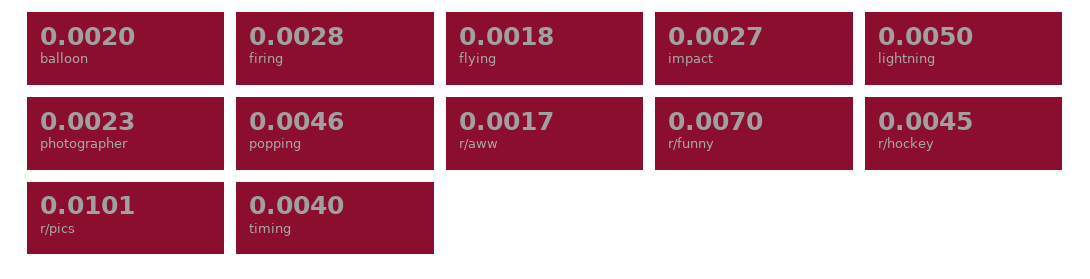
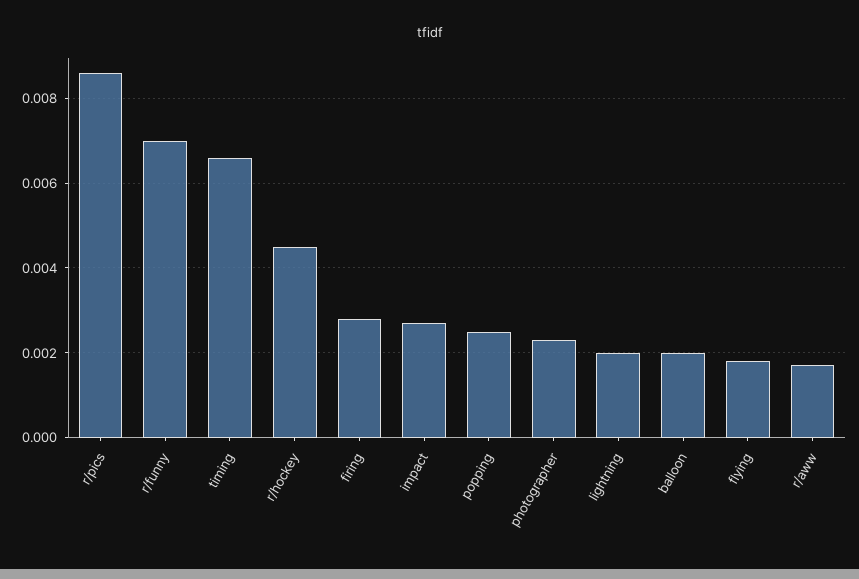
lightning: 0.005 -> 0.002
popping: 0.0046 -> 0.0025
r/pics: 0.0101 -> 0.0085
timing: 0.004 -> 0.0065

